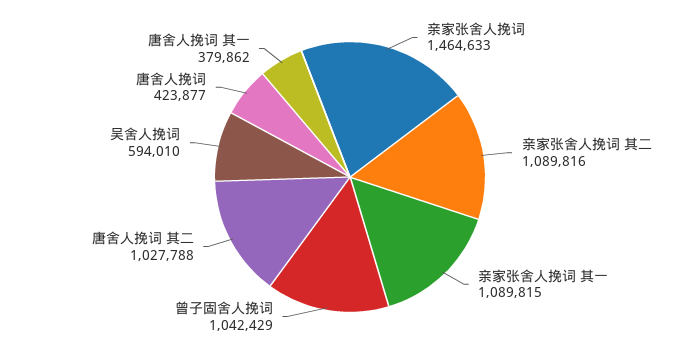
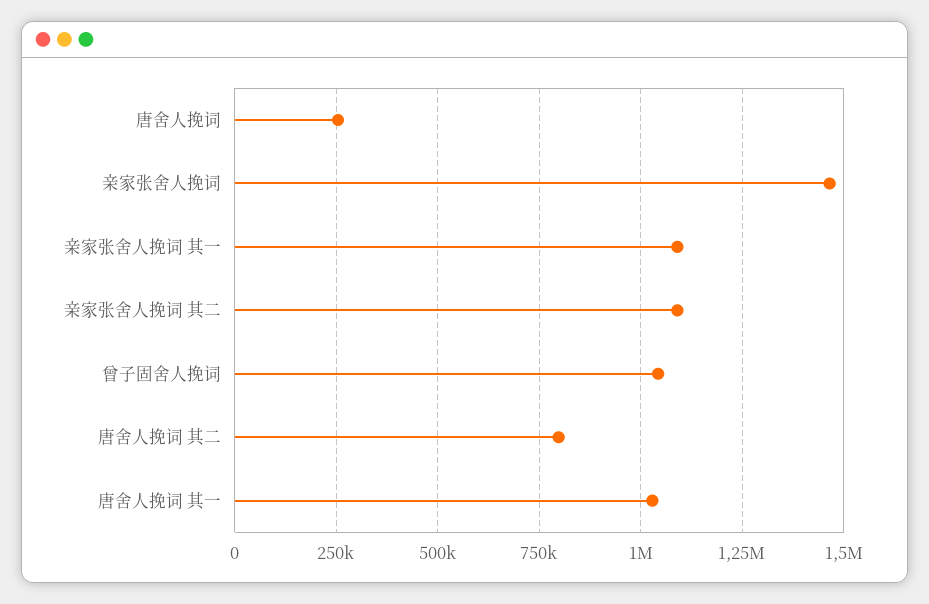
唐舍人挽词 其二: 1027788 -> 800000
吴舍人挽词: 594010 -> none
唐舍人挽词: 423877 -> 250000
唐舍人挽词 其一: 379862 -> 1025000

